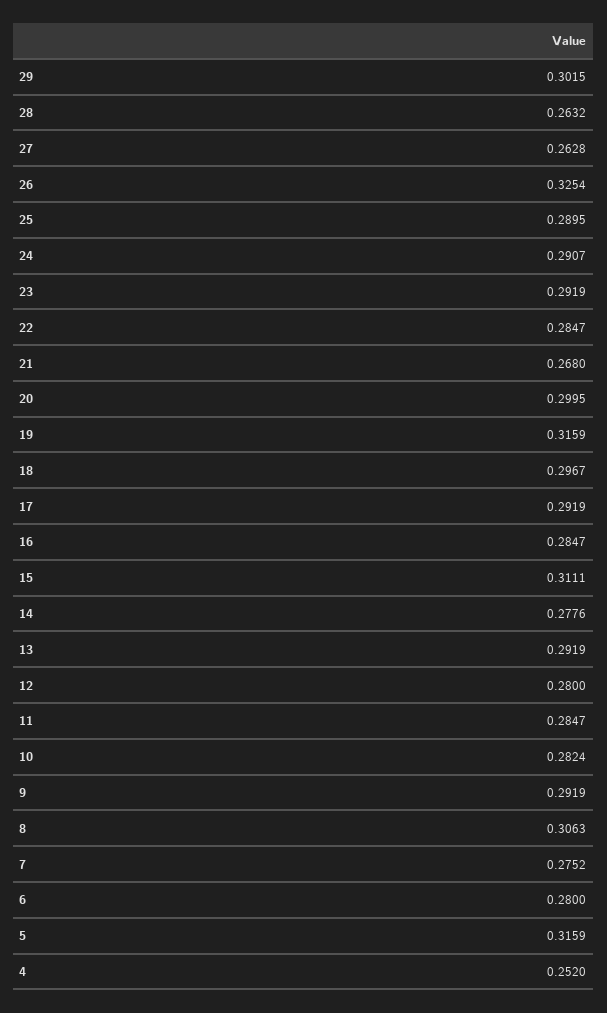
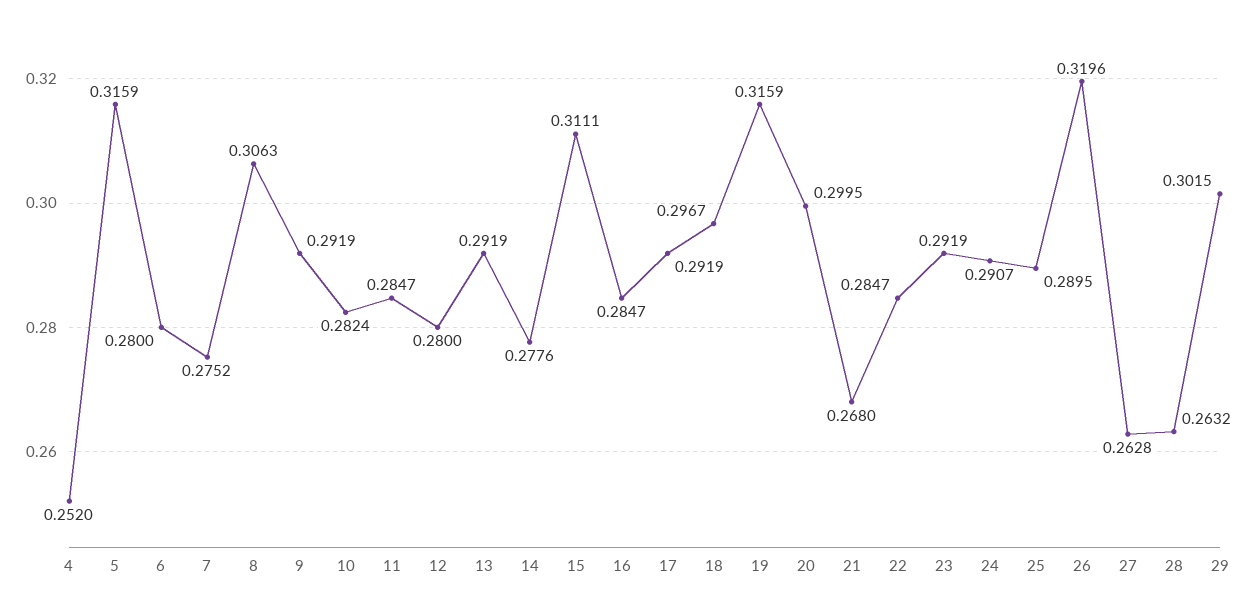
26: 0.3254 -> 0.3196

